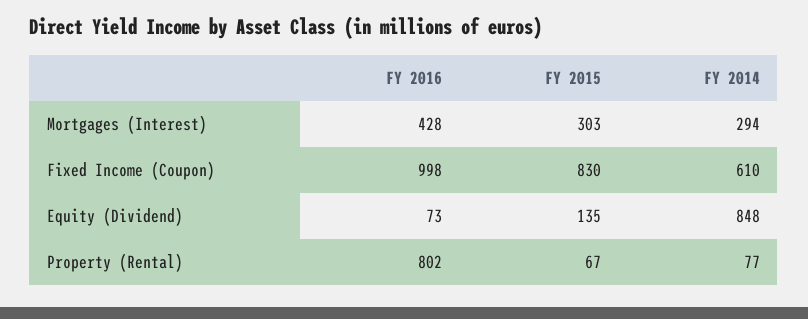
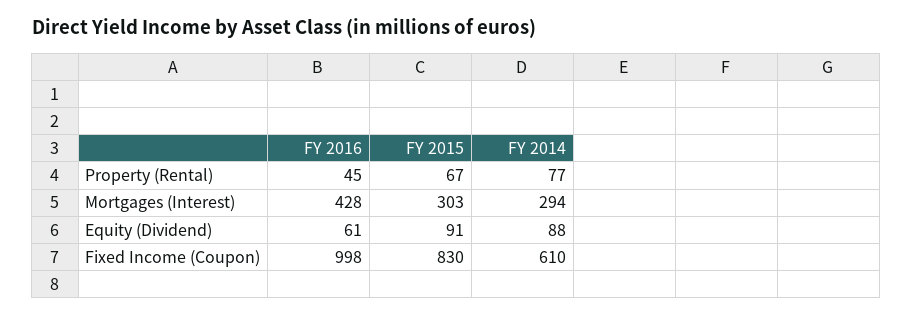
FY 2016, Equity (Dividend): 73 -> 61
FY 2015, Equity (Dividend): 135 -> 91
FY 2014, Equity (Dividend): 848 -> 88
FY 2016, Property (Rental): 802 -> 45

